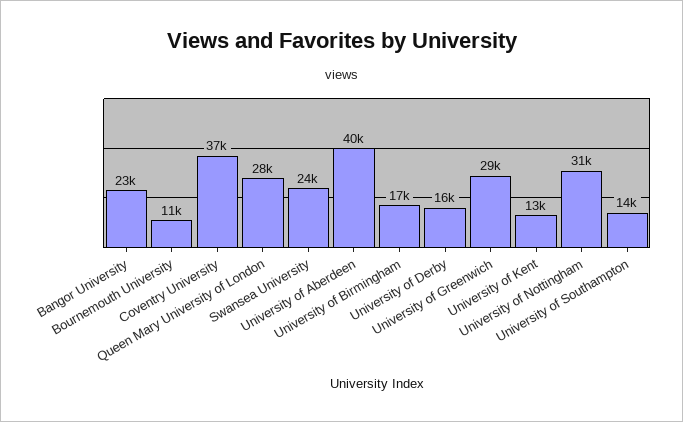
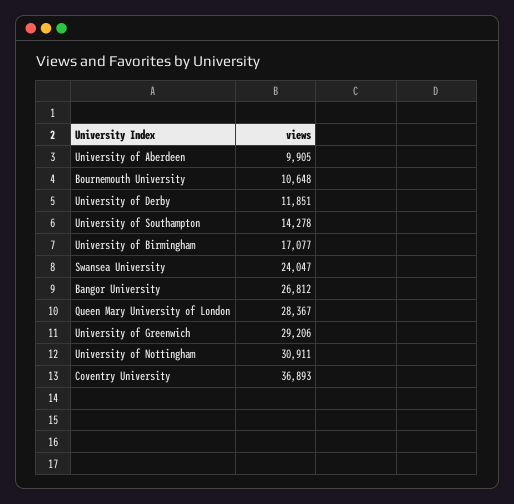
Bangor University: 23000 -> 26812
University of Aberdeen: 40000 -> 9905
University of Derby: 16000 -> 11851
University of Kent: 13000 -> none

